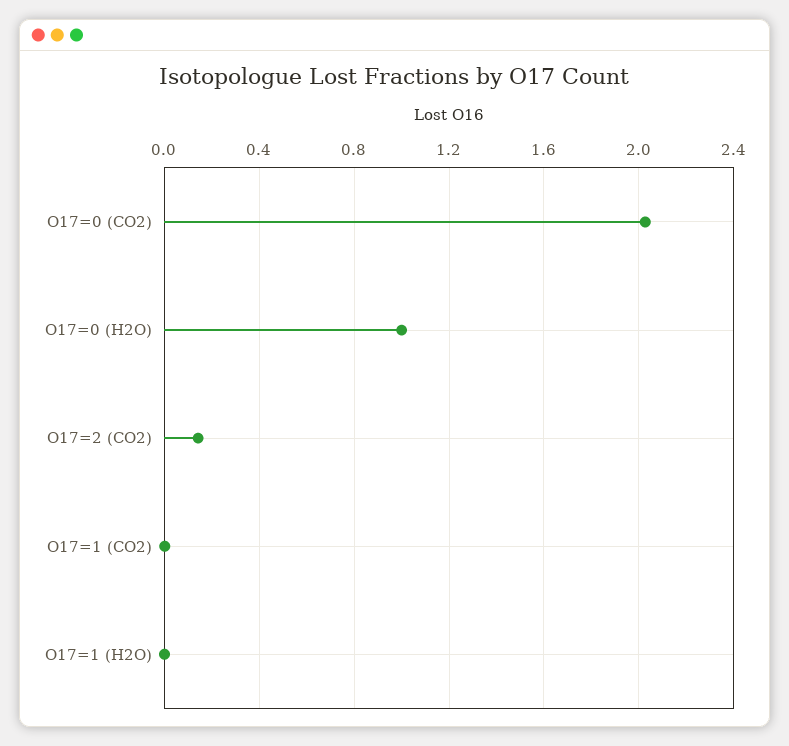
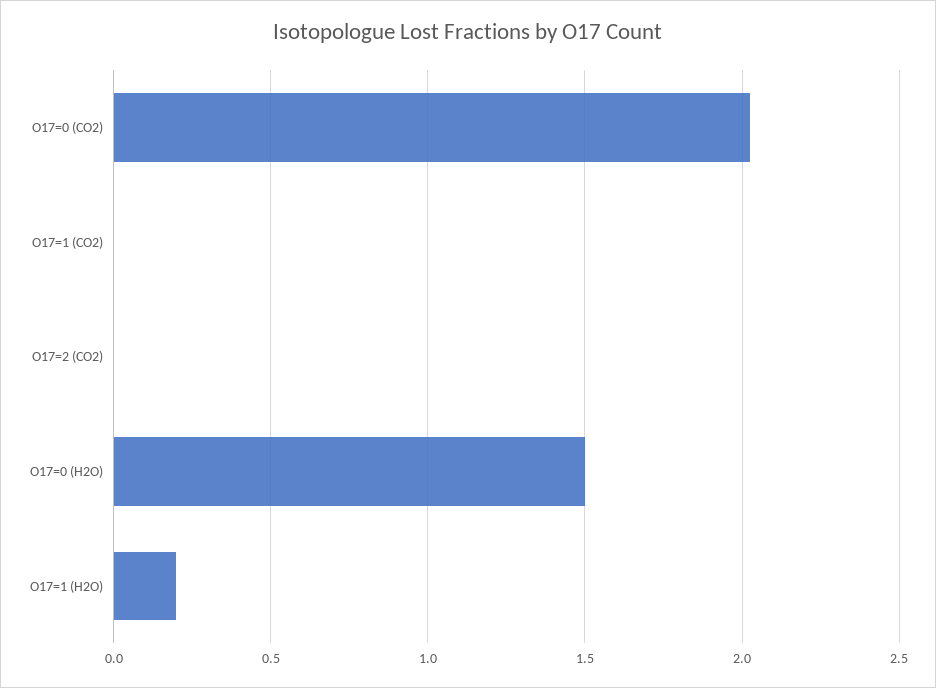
O17=0 (H2O): 1 -> 1.5
O17=2 (CO2): 0.15 -> 0
O17=1 (H2O): 0 -> 0.2

